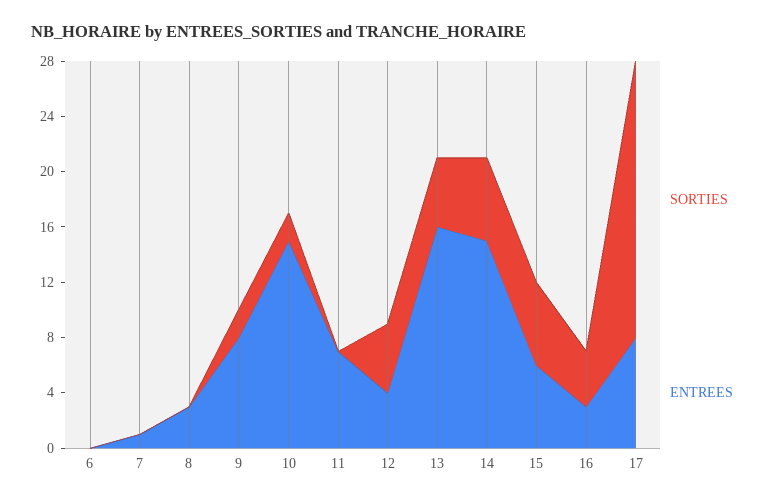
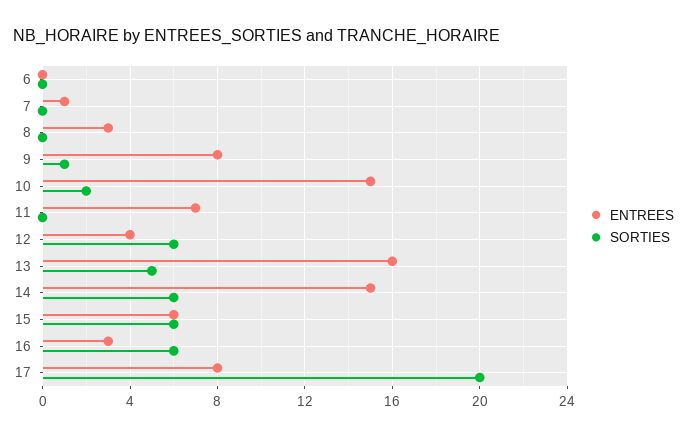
SORTIES, 9: 2 -> 1
SORTIES, 12: 5 -> 6
SORTIES, 16: 4 -> 6

